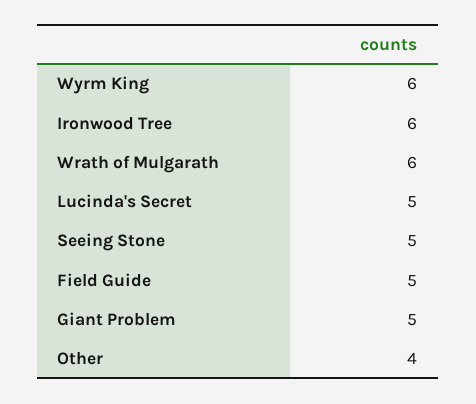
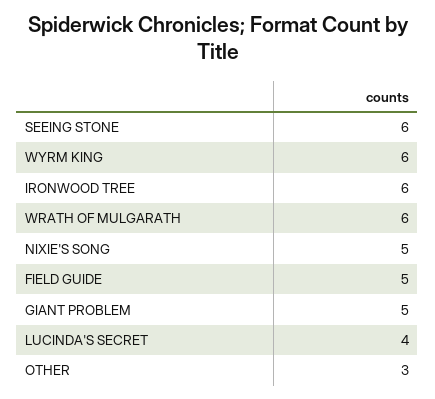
Lucinda's Secret: 5 -> 4
Seeing Stone: 5 -> 6
Other: 4 -> 3
NIXIE'S SONG: none -> 5

